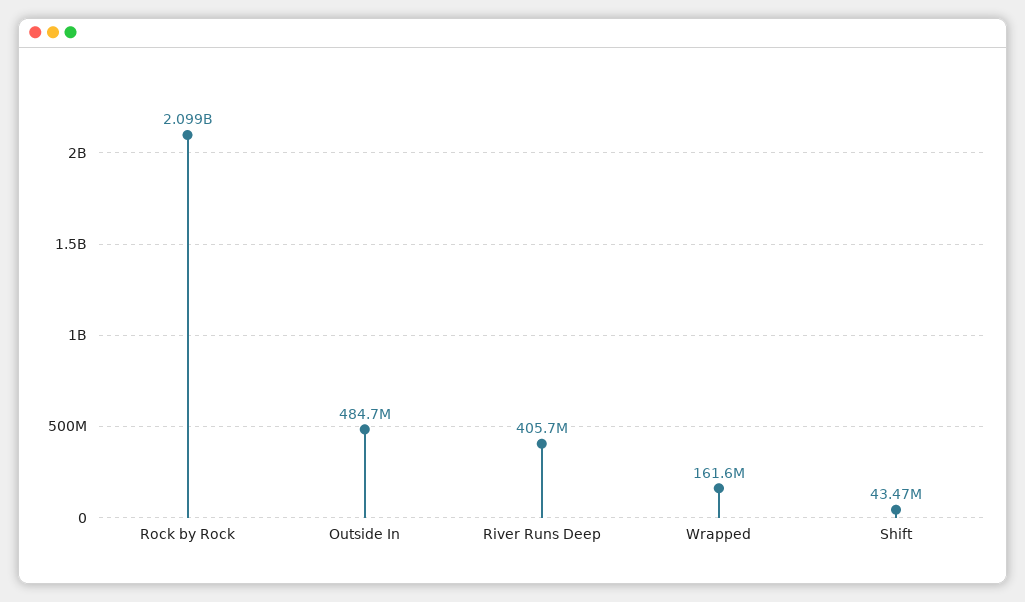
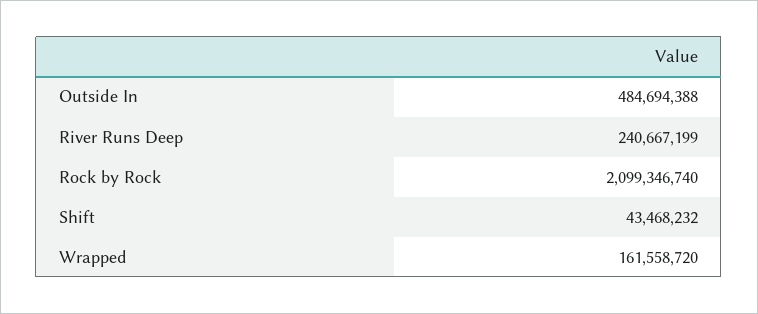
River Runs Deep: 405700000 -> 240667199

